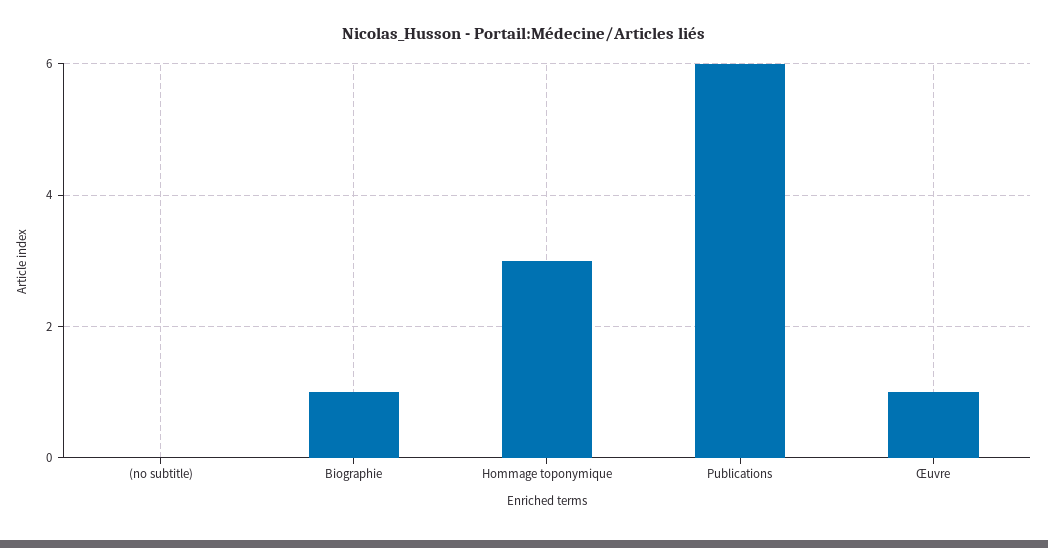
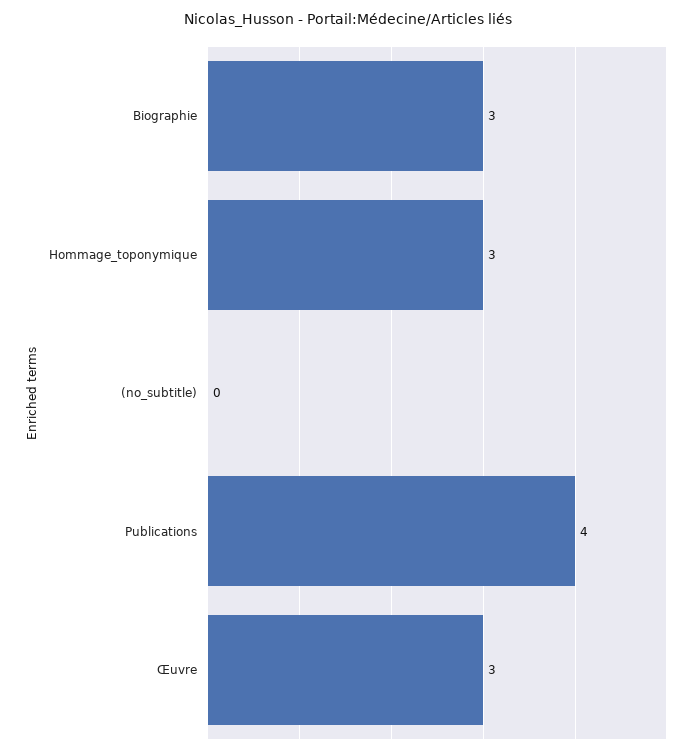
Biographie: 1 -> 3
Publications: 6 -> 4
Œuvre: 1 -> 3

